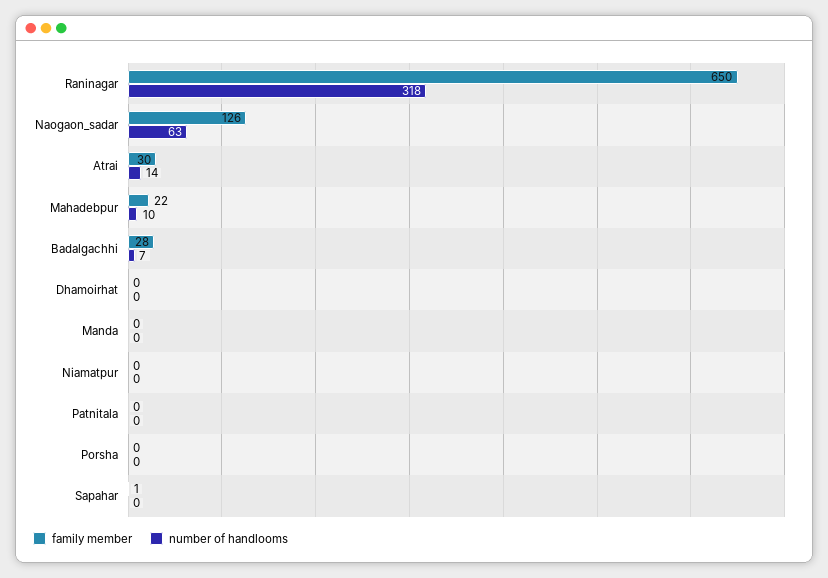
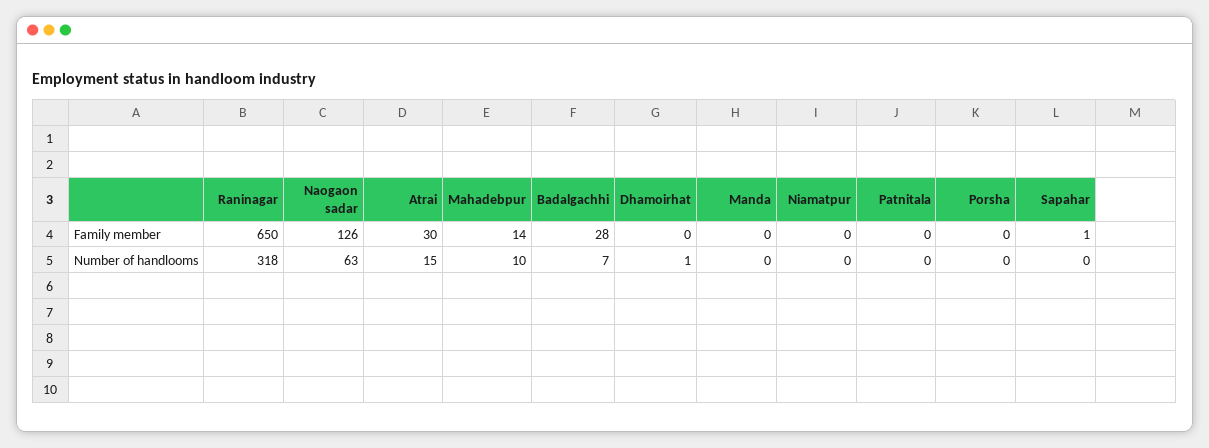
number of handlooms, Atrai: 14 -> 15
family member, Mahadebpur: 22 -> 14
number of handlooms, Dhamoirhat: 0 -> 1

